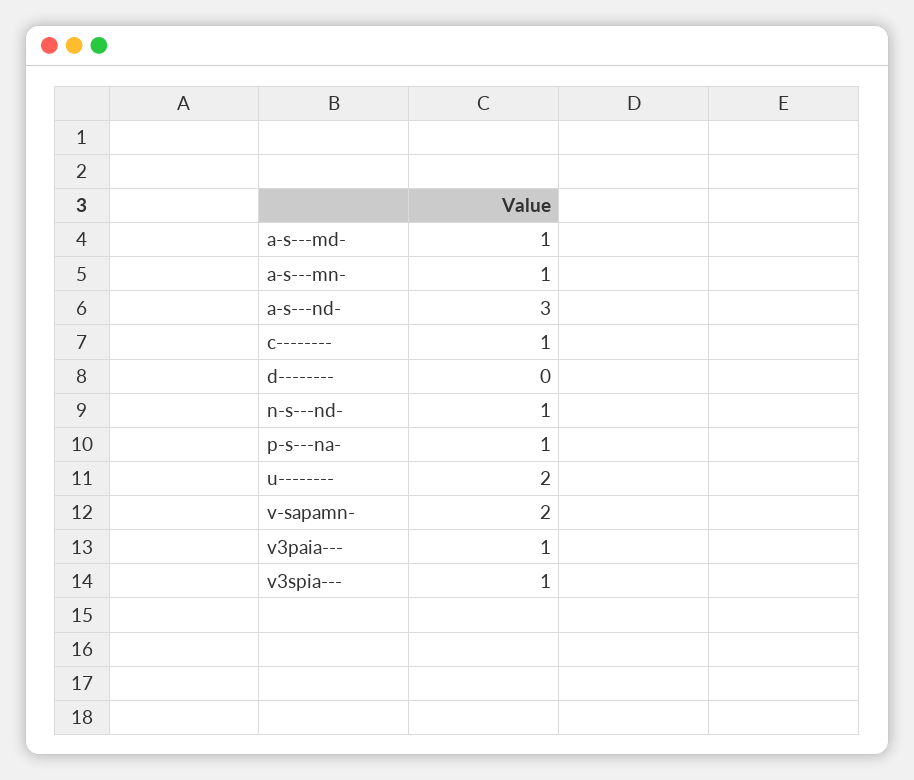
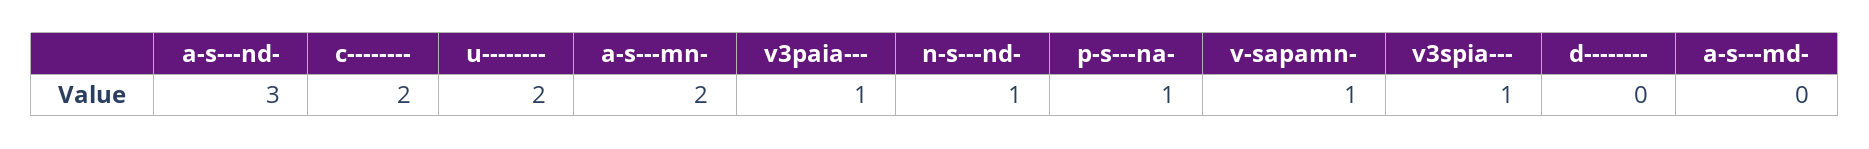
a-s---md-: 1 -> 0
a-s---mn-: 1 -> 2
c--------: 1 -> 2
v-sapamn-: 2 -> 1

